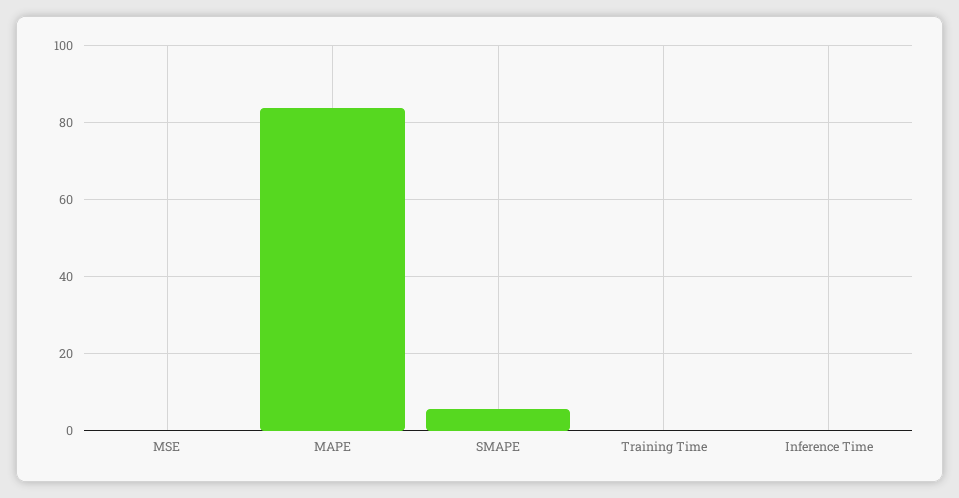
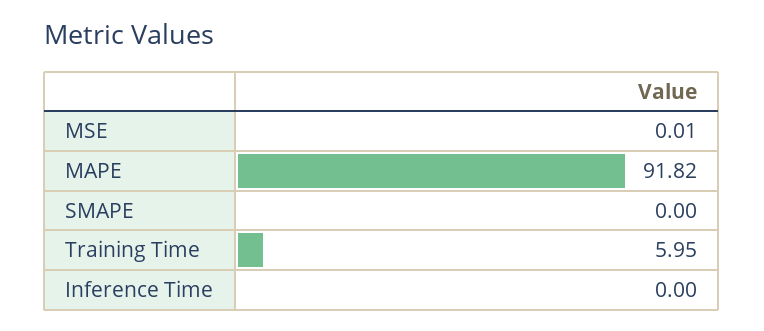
MAPE: 84 -> 91.82
SMAPE: 6 -> 0
Training Time: 0 -> 5.95

